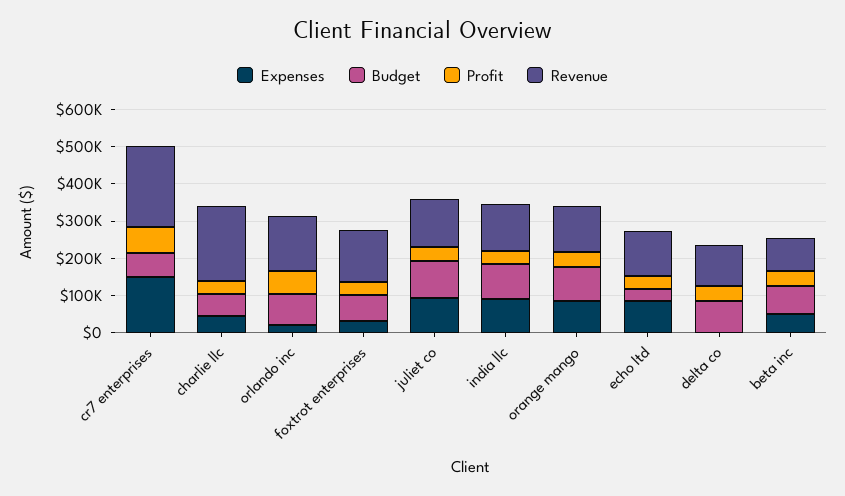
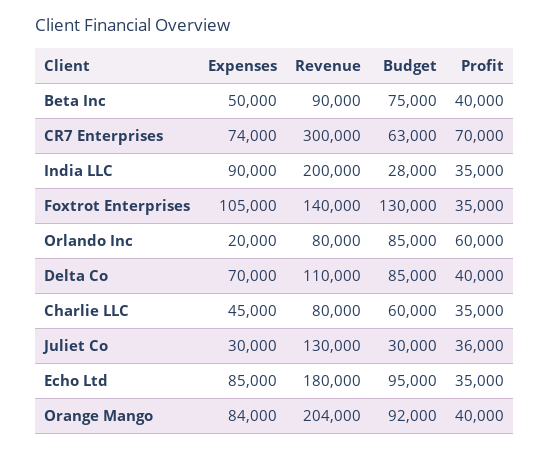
Expenses, cr7 enterprises: 150000 -> 74000
Revenue, cr7 enterprises: 225000 -> 300000
Revenue, charlie llc: 200000 -> 80000
Revenue, orlando inc: 150000 -> 80000
Expenses, foxtrot enterprises: 25000 -> 105000
Budget, foxtrot enterprises: 75000 -> 130000
Expenses, juliet co: 100000 -> 30000
Budget, juliet co: 100000 -> 30000
Budget, india llc: 100000 -> 28000
Revenue, india llc: 125000 -> 200000
Revenue, orange mango: 125000 -> 204000
Budget, echo ltd: 25000 -> 95000
Revenue, echo ltd: 125000 -> 180000
Expenses, delta co: 0 -> 70000

